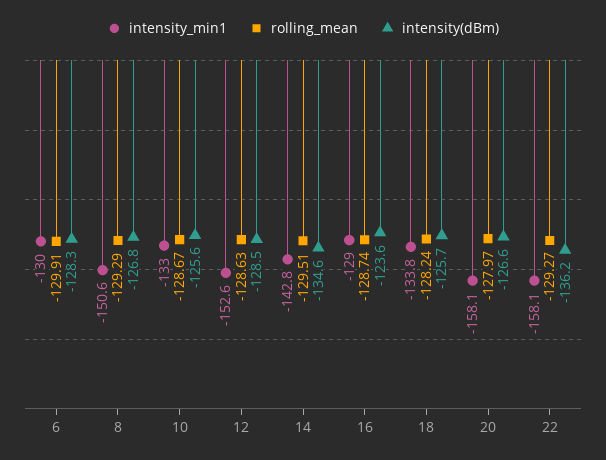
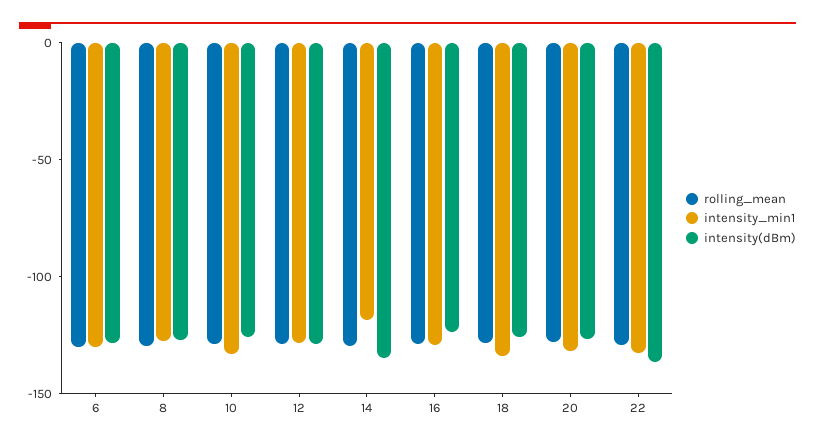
intensity_min1, 8: -150.6 -> -130
intensity_min1, 12: -152.6 -> -130
intensity_min1, 14: -142.8 -> -120
intensity_min1, 20: -158.1 -> -130
intensity_min1, 22: -158.1 -> -130

